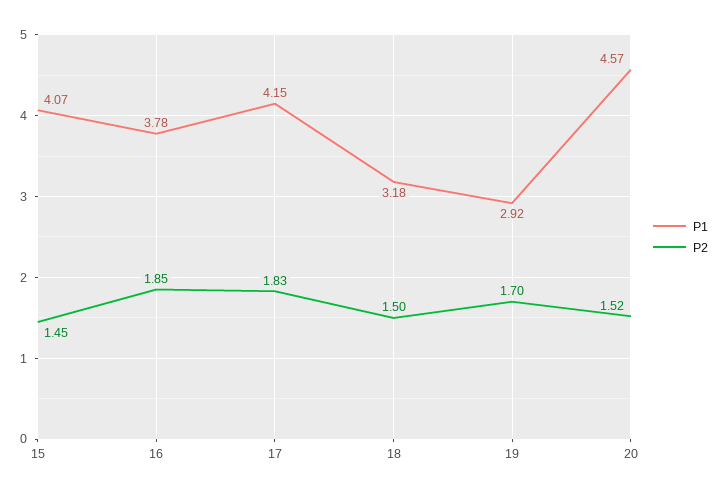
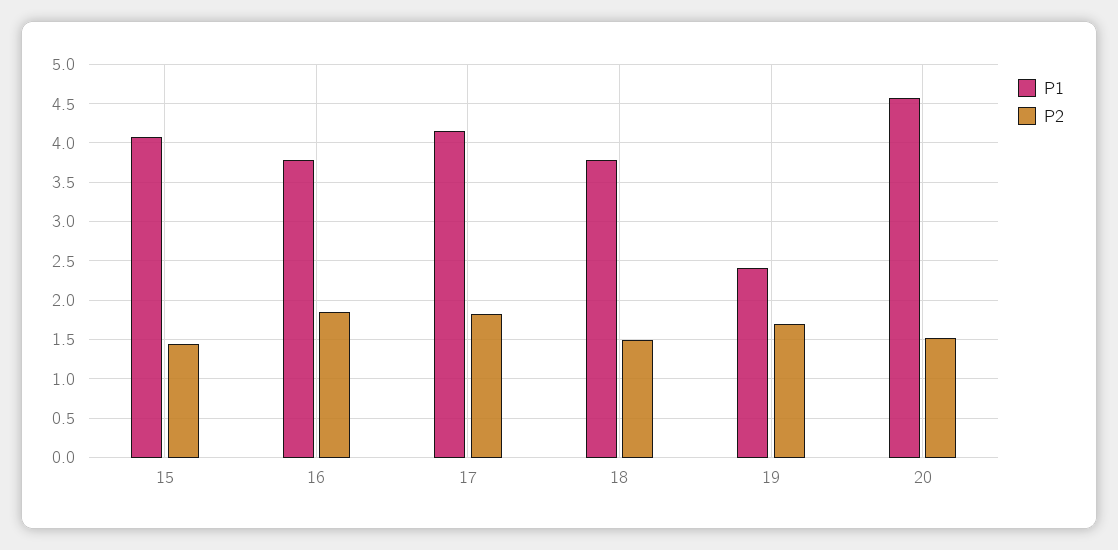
P1, 18: 3.18 -> 3.8
P1, 19: 2.92 -> 2.4

